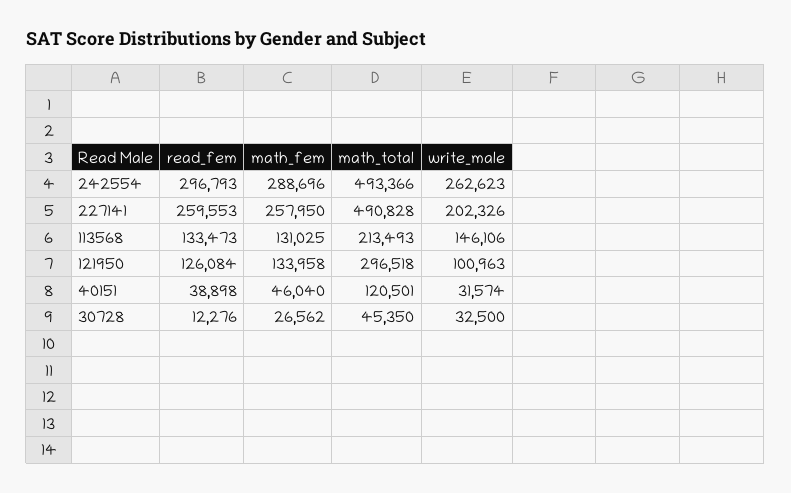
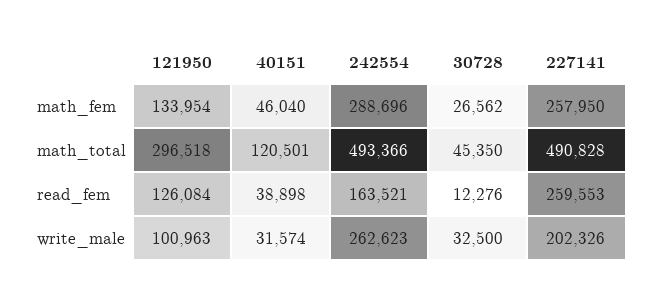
read_fem, 242554: 296793 -> 163521
read_fem, 113568: 133473 -> none
math_fem, 113568: 131025 -> none
math_total, 113568: 213493 -> none
write_male, 113568: 146106 -> none
math_fem, 121950: 133958 -> 133954

